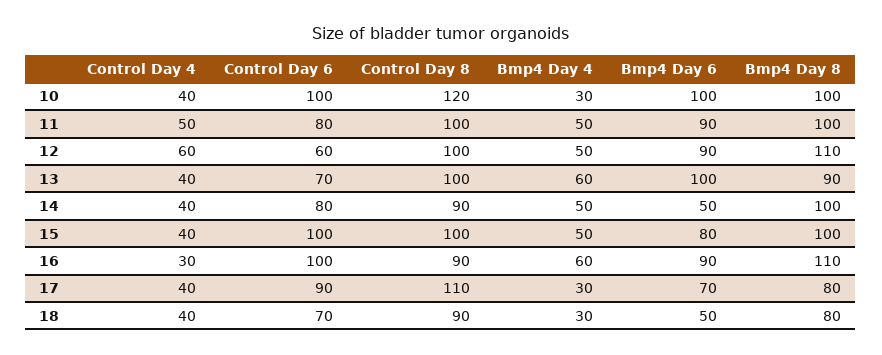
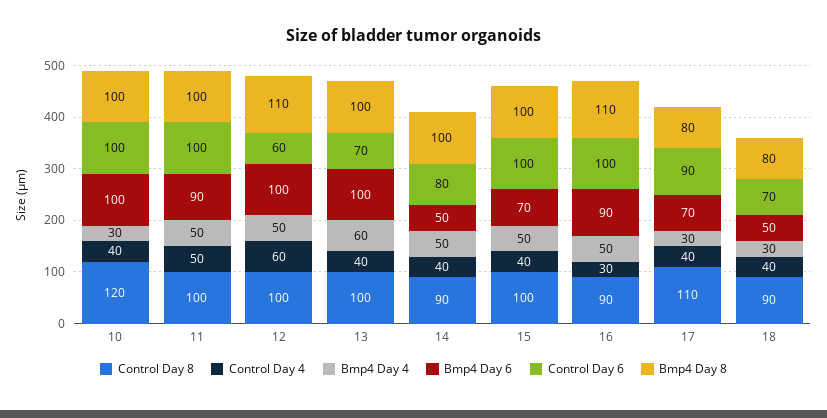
Control Day 6, 11: 80 -> 100
Bmp4 Day 6, 12: 90 -> 100
Bmp4 Day 8, 13: 90 -> 100
Bmp4 Day 6, 15: 80 -> 70
Bmp4 Day 4, 16: 60 -> 50

